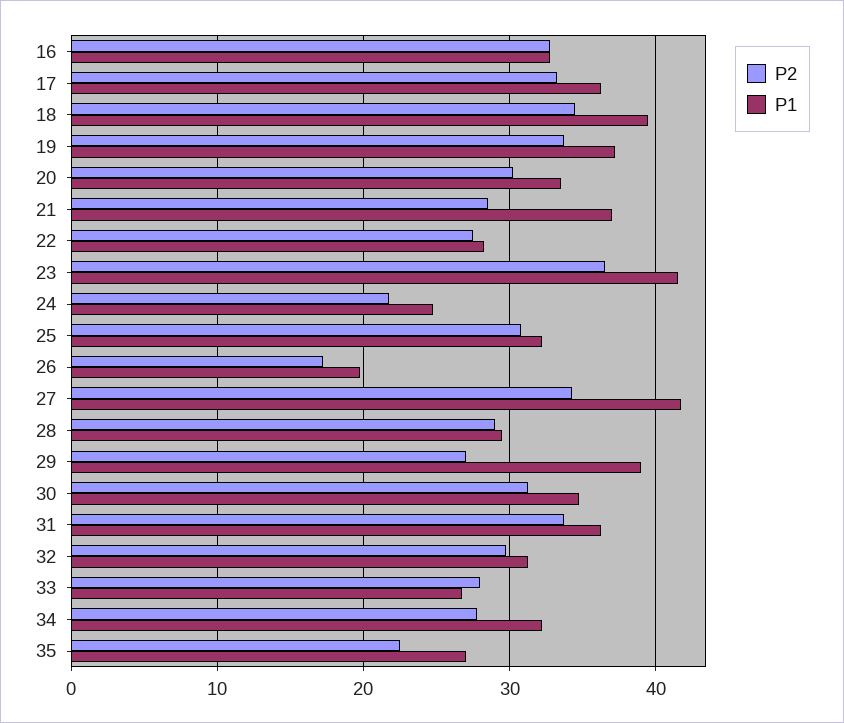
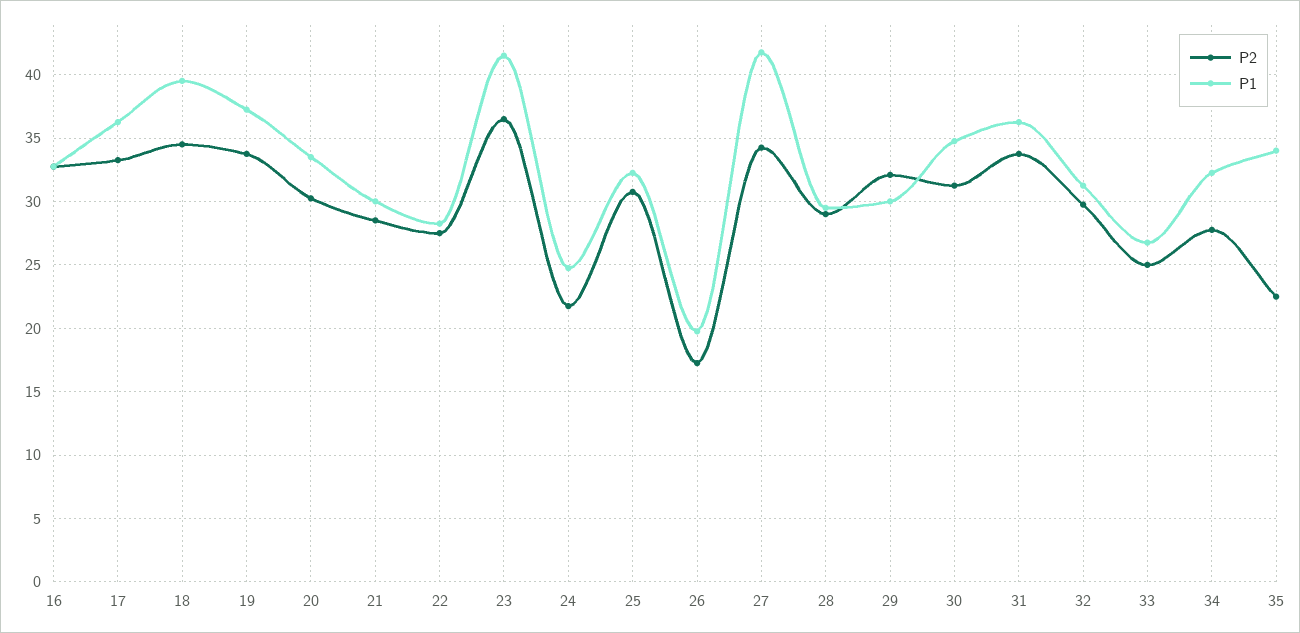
P1, 21: 37 -> 30
P2, 29: 27 -> 32
P1, 29: 39 -> 30
P2, 33: 28 -> 25
P1, 35: 27 -> 34

